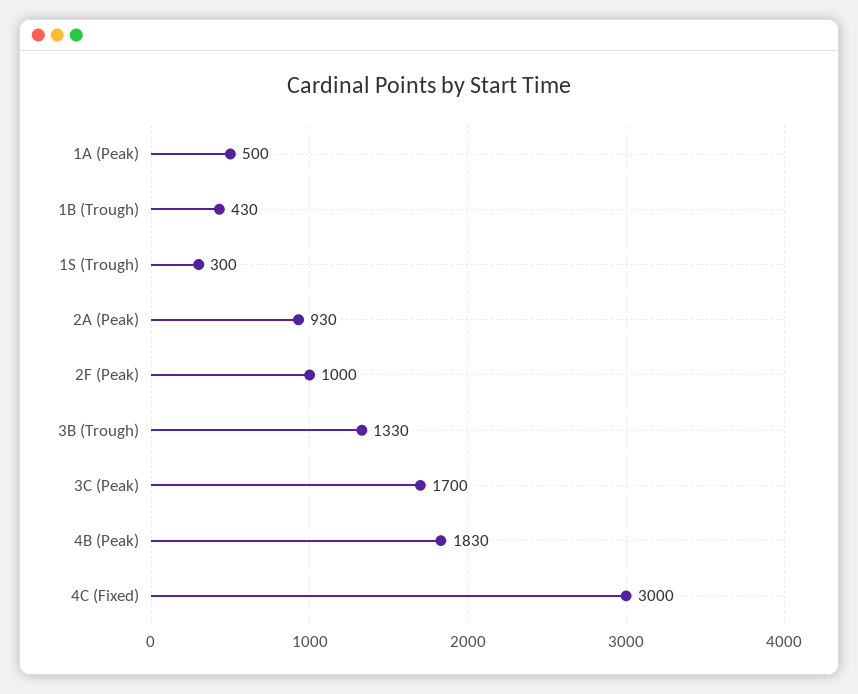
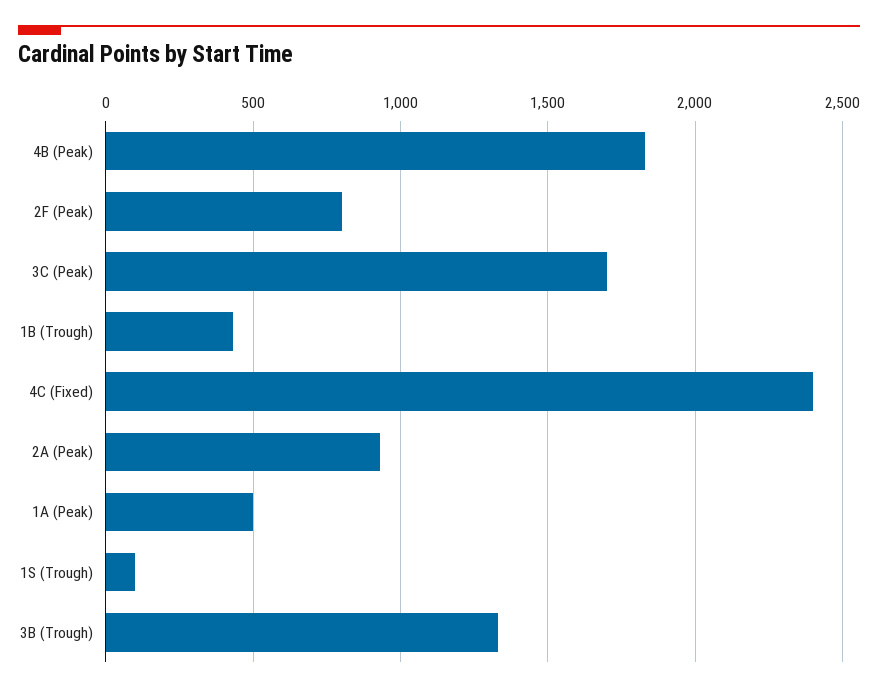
1S (Trough): 300 -> 100
2F (Peak): 1000 -> 800
4C (Fixed): 3000 -> 2400

